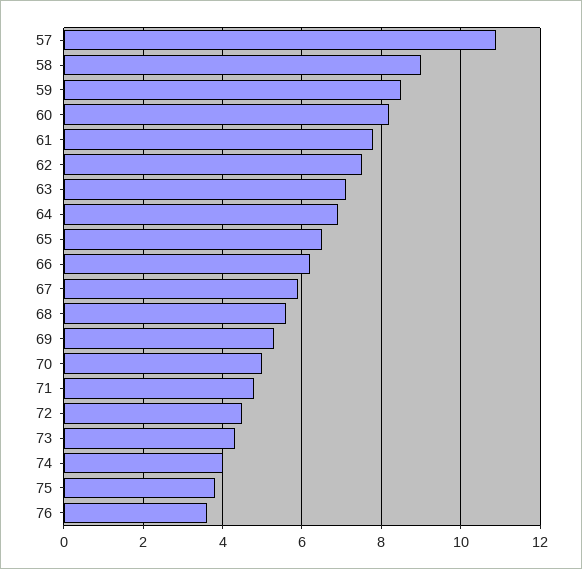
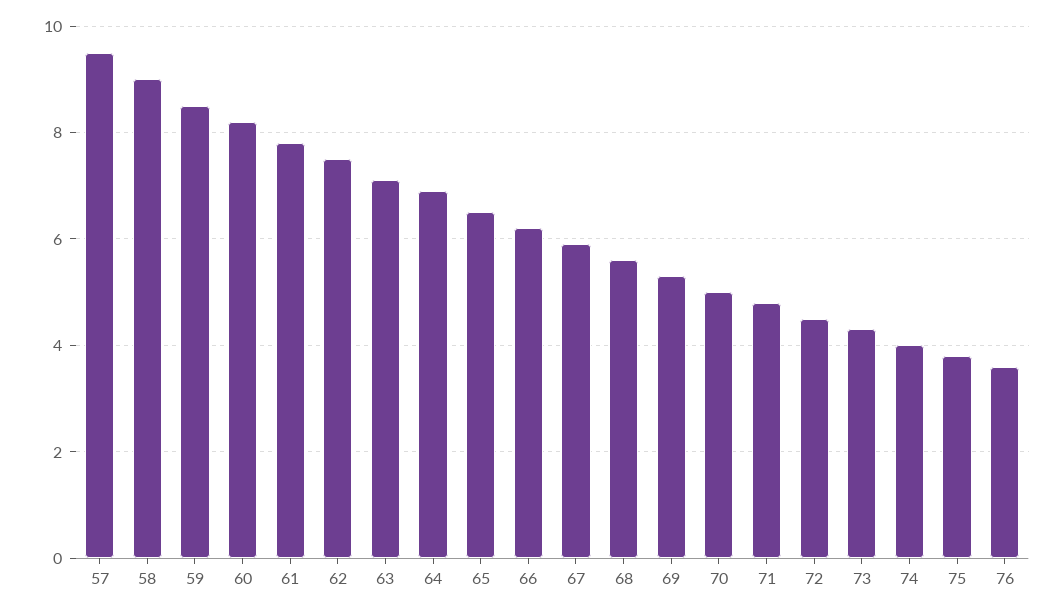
57: 11 -> 9.5

